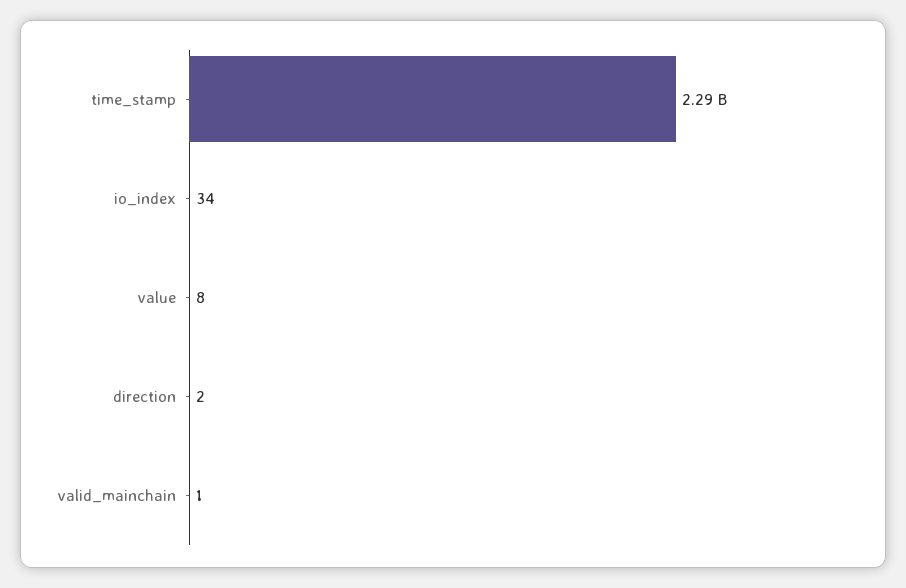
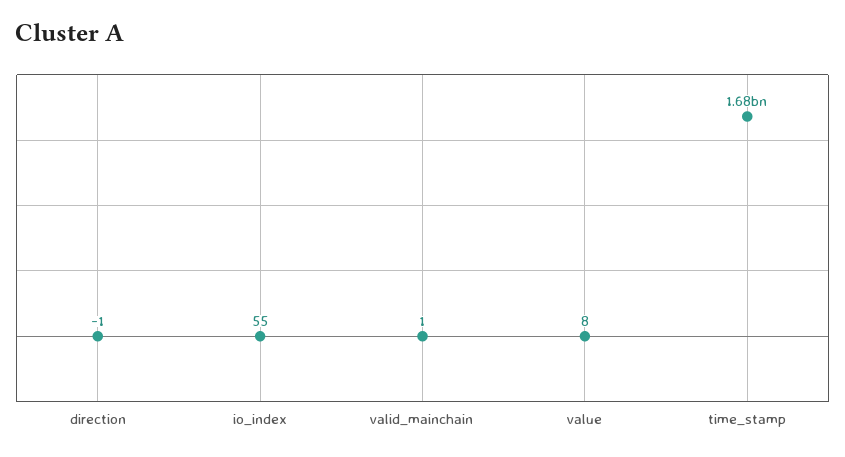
time_stamp: 2290000000 -> 1680000000
io_index: 34 -> 55
direction: 2 -> -1

